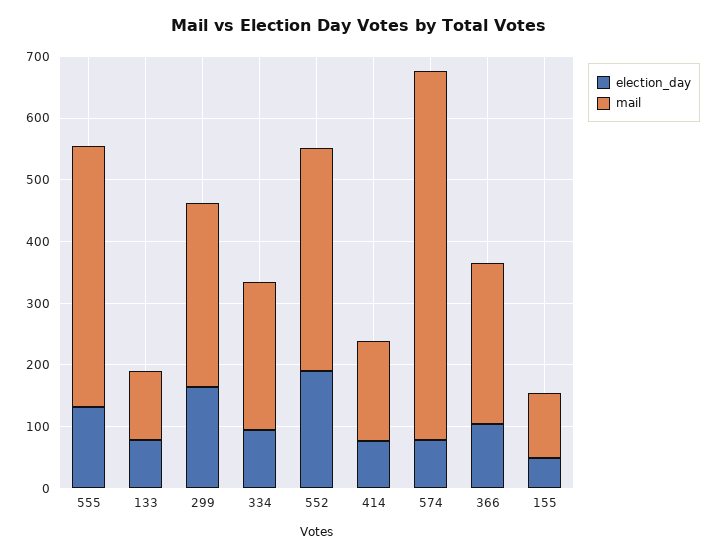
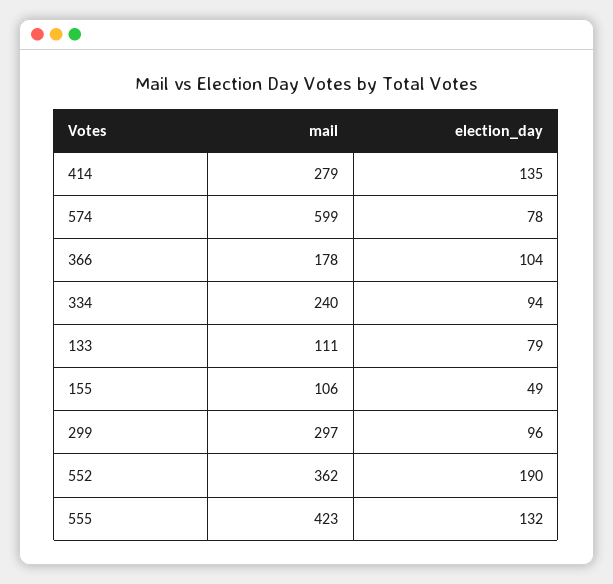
election_day, 299: 160 -> 96
election_day, 414: 80 -> 135
mail, 414: 160 -> 279
mail, 366: 260 -> 178

